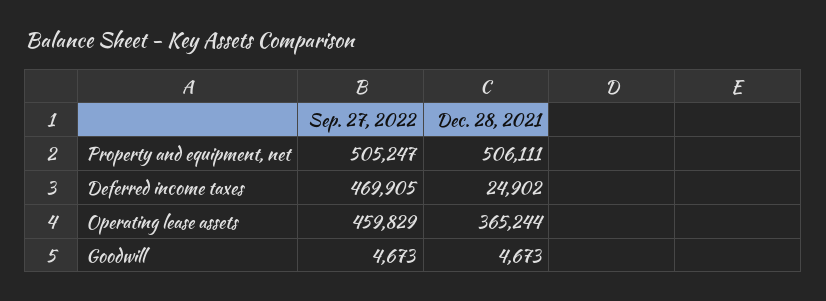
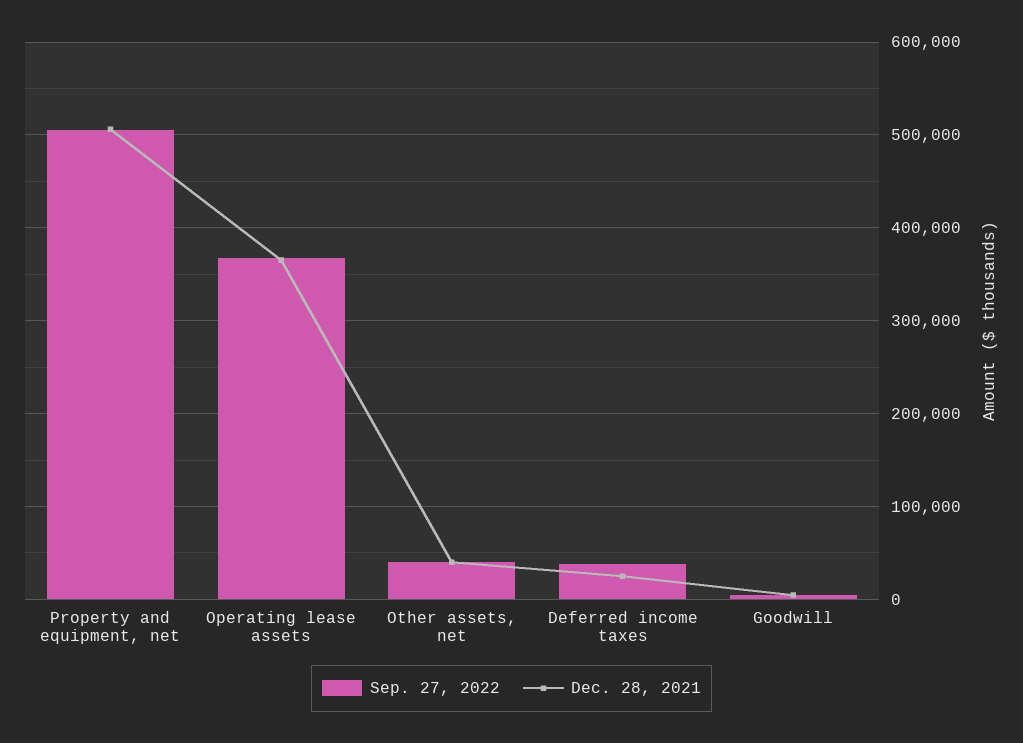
Sep. 27, 2022, Deferred income taxes: 469905 -> 40000
Sep. 27, 2022, Operating lease assets: 459829 -> 370000
Sep. 27, 2022, Other assets, net: none -> 40000
Dec. 28, 2021, Other assets, net: none -> 40000

